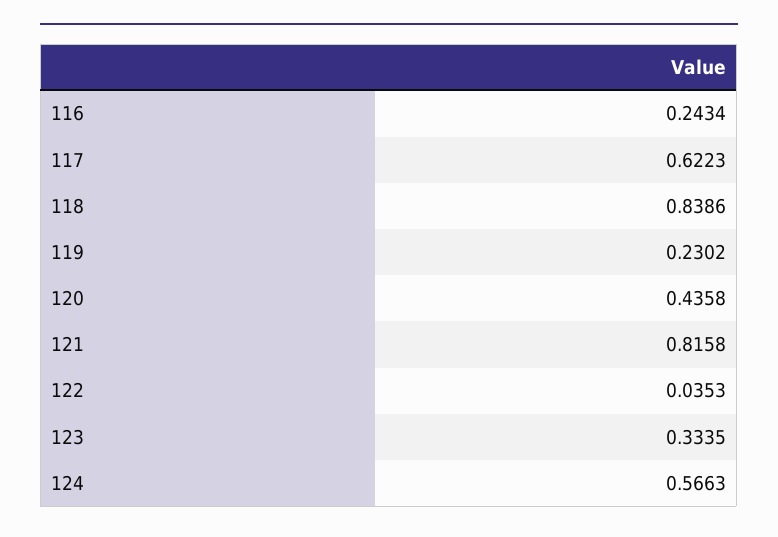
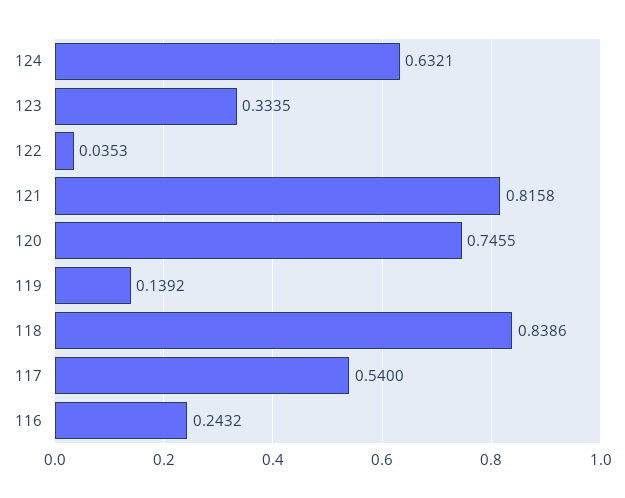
116: 0.2434 -> 0.2432
117: 0.6223 -> 0.54
119: 0.2302 -> 0.1392
120: 0.4358 -> 0.7455
124: 0.5663 -> 0.6321

